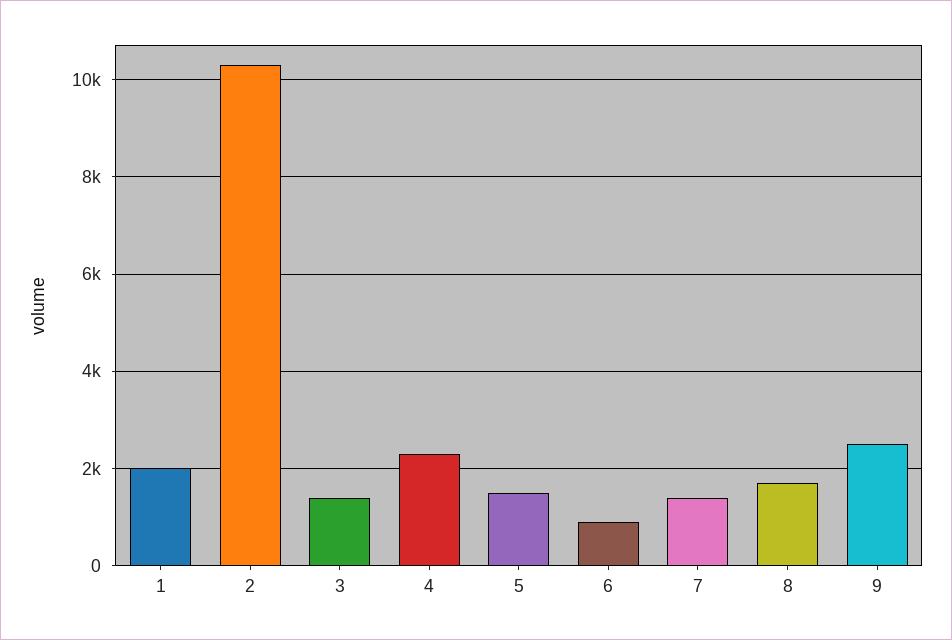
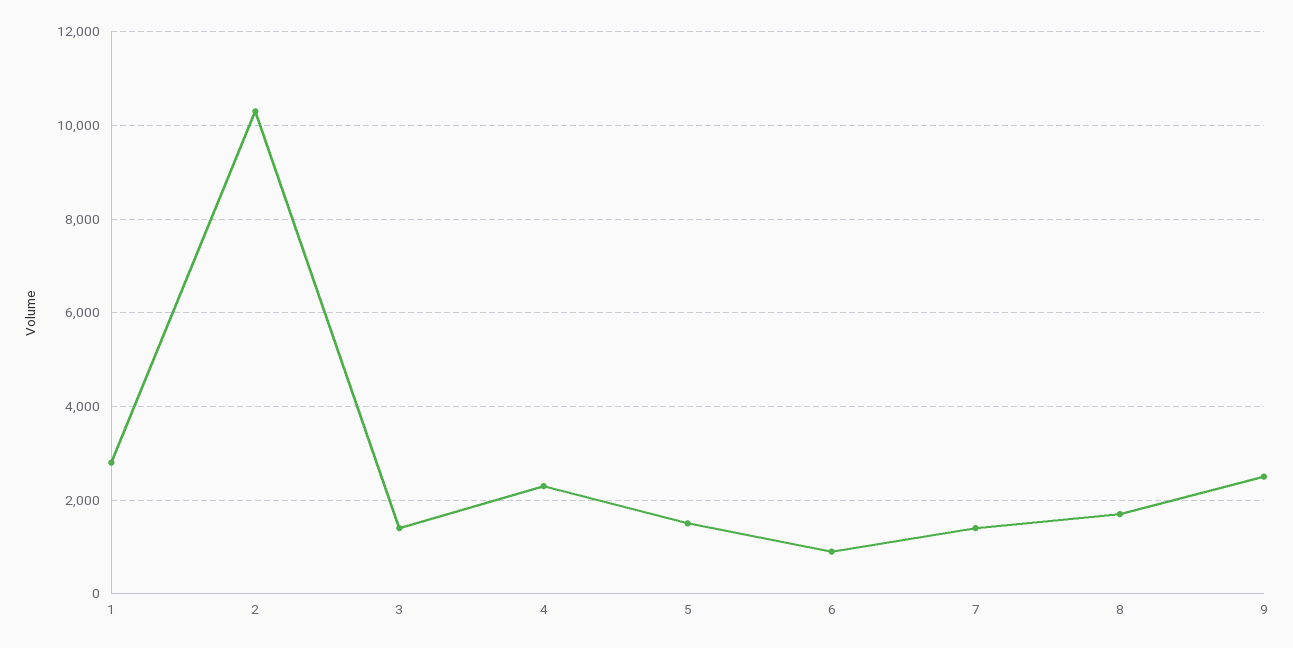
1: 2000 -> 2800

